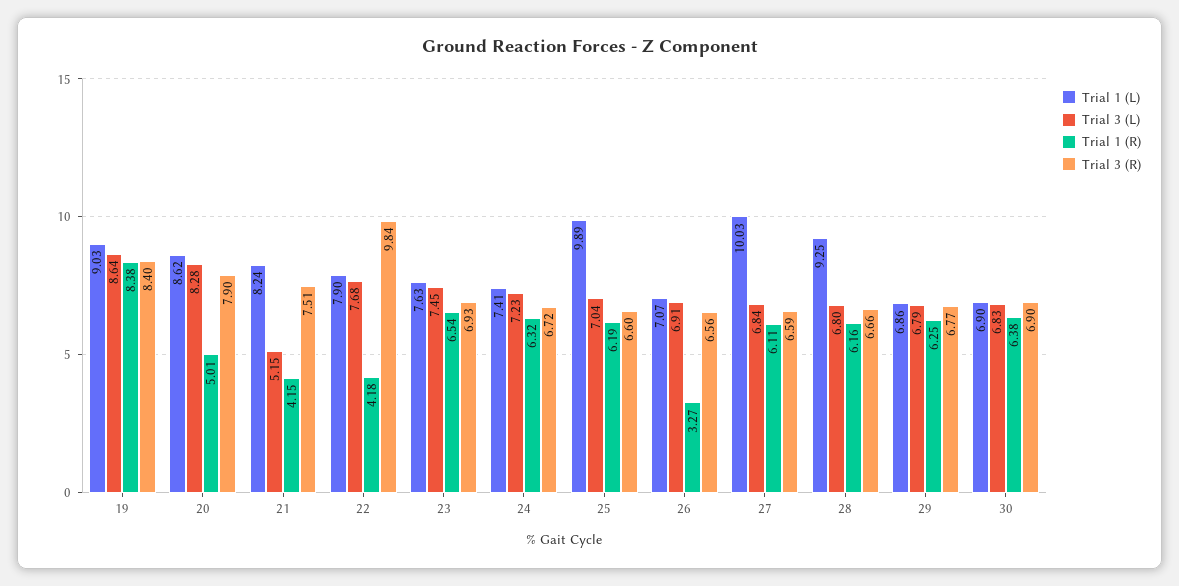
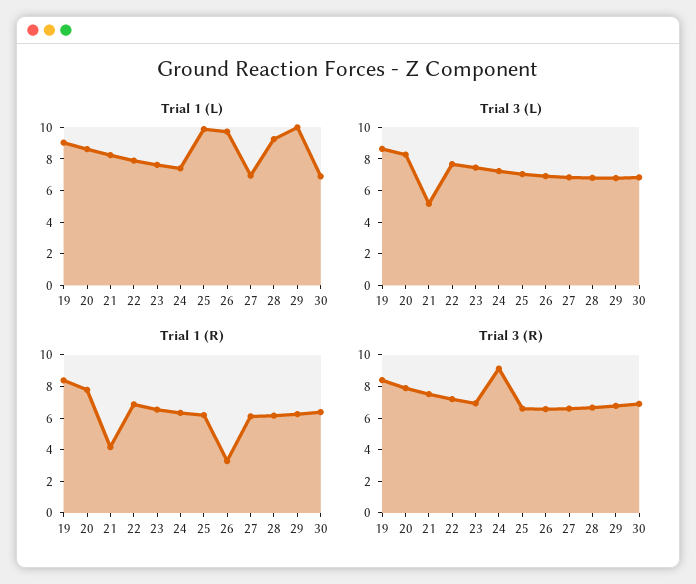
Trial 1 (R), 20: 5.01 -> 8
Trial 1 (R), 22: 4.18 -> 7
Trial 3 (R), 22: 9.84 -> 7
Trial 3 (R), 24: 6.72 -> 9
Trial 1 (L), 26: 7.07 -> 10
Trial 1 (L), 27: 10.03 -> 7
Trial 1 (L), 29: 6.86 -> 10

